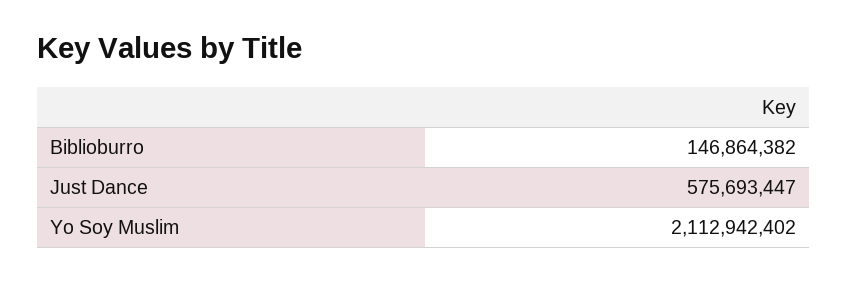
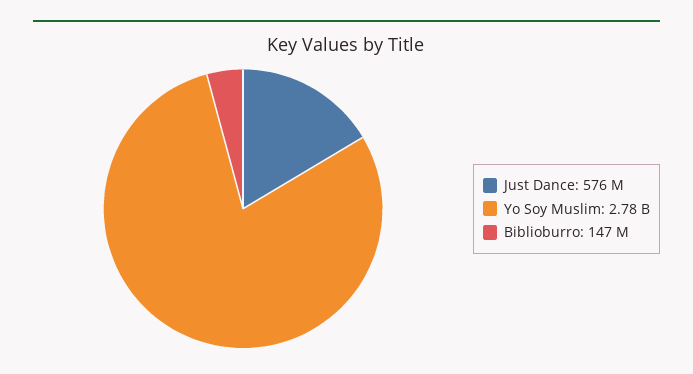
Yo Soy Muslim: 2112942402 -> 2780000000

